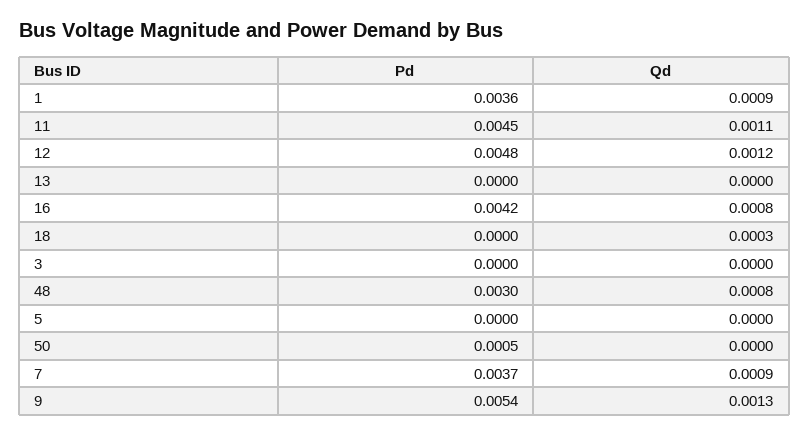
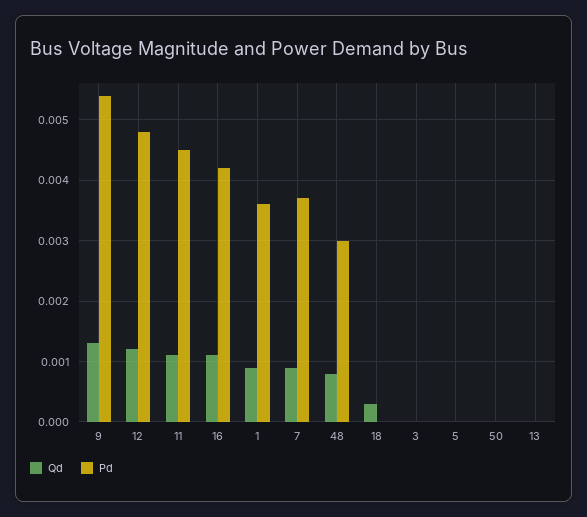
Qd, 16: 0.0008 -> 0.0011
Pd, 50: 0.0005 -> 0

